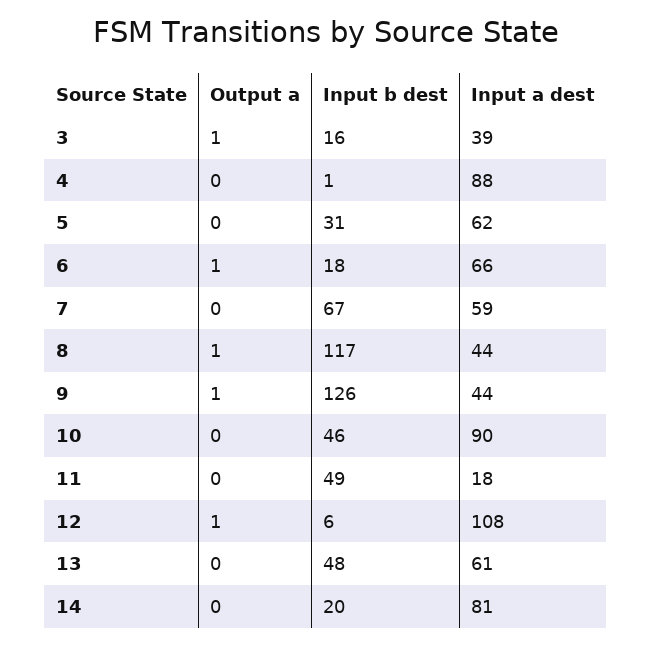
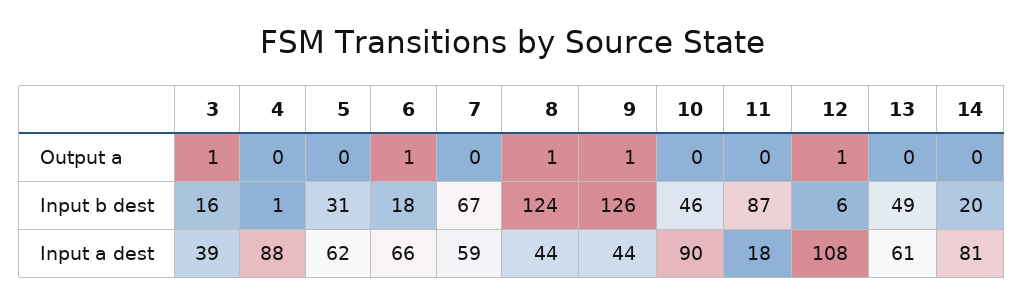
Input b dest, 8: 117 -> 124
Input b dest, 11: 49 -> 87
Input b dest, 13: 48 -> 49

